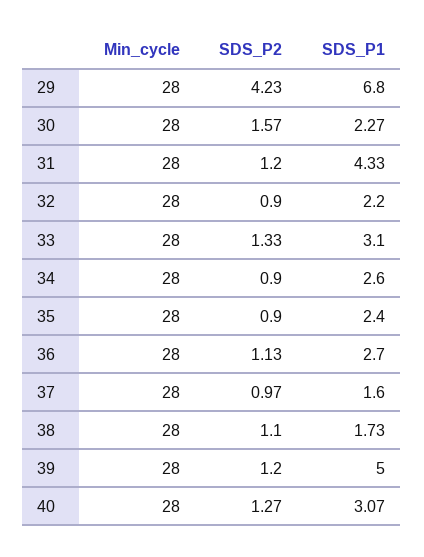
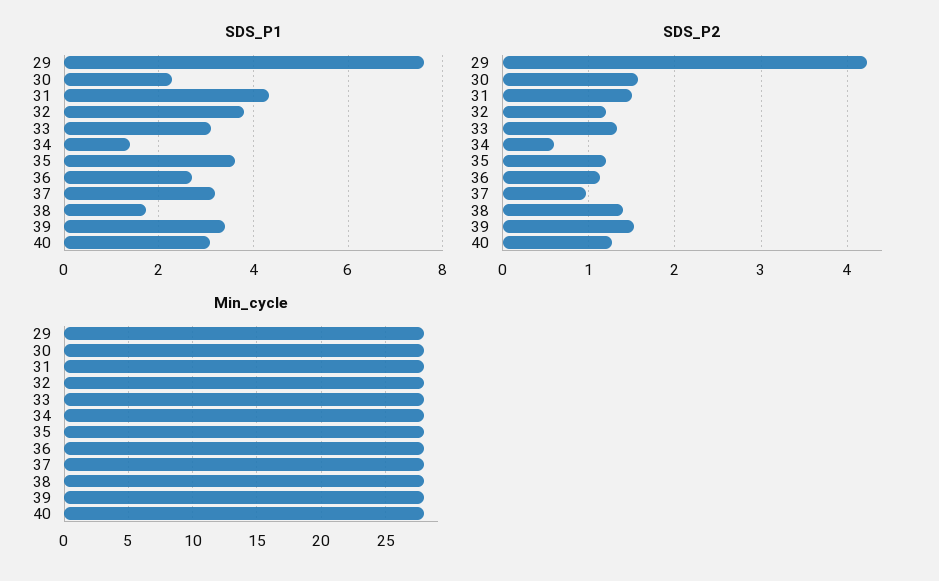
SDS_P1, 29: 6.8 -> 7.6
SDS_P2, 31: 1.2 -> 1.5
SDS_P2, 32: 0.9 -> 1.2
SDS_P1, 32: 2.2 -> 3.8
SDS_P2, 34: 0.9 -> 0.6
SDS_P1, 34: 2.6 -> 1.4
SDS_P2, 35: 0.9 -> 1.2
SDS_P1, 35: 2.4 -> 3.6
SDS_P1, 37: 1.6 -> 3.2
SDS_P2, 38: 1.1 -> 1.4
SDS_P2, 39: 1.2 -> 1.5
SDS_P1, 39: 5 -> 3.4

